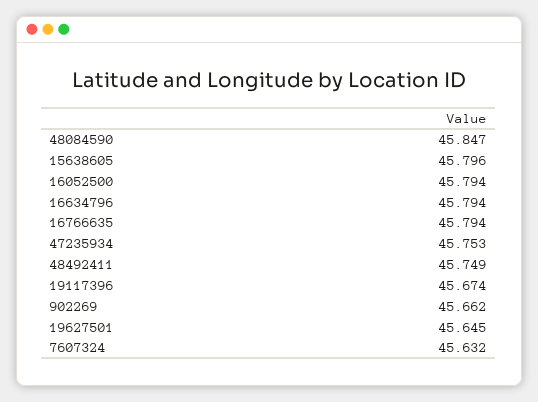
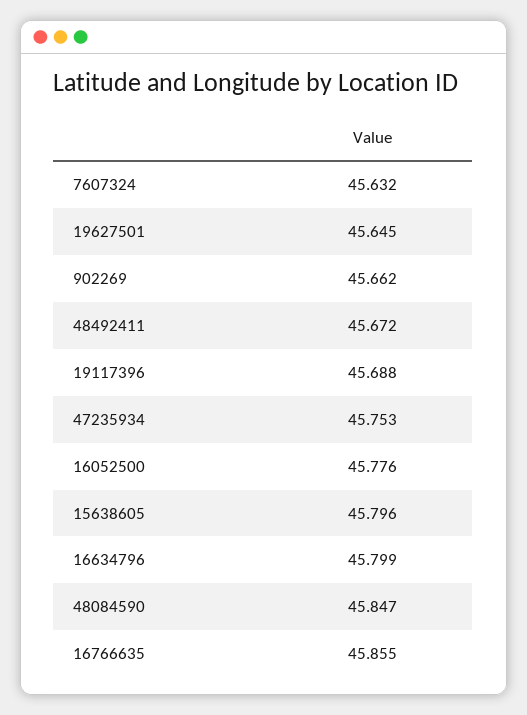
16052500: 45.794 -> 45.776
16634796: 45.794 -> 45.799
16766635: 45.794 -> 45.855
48492411: 45.749 -> 45.672
19117396: 45.674 -> 45.688

